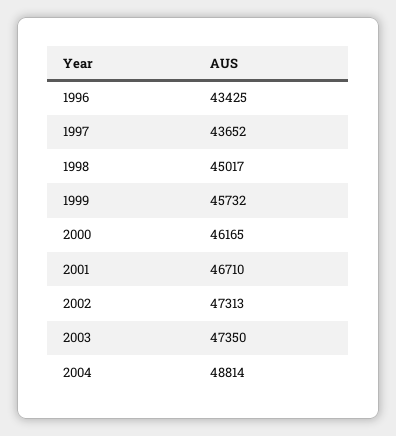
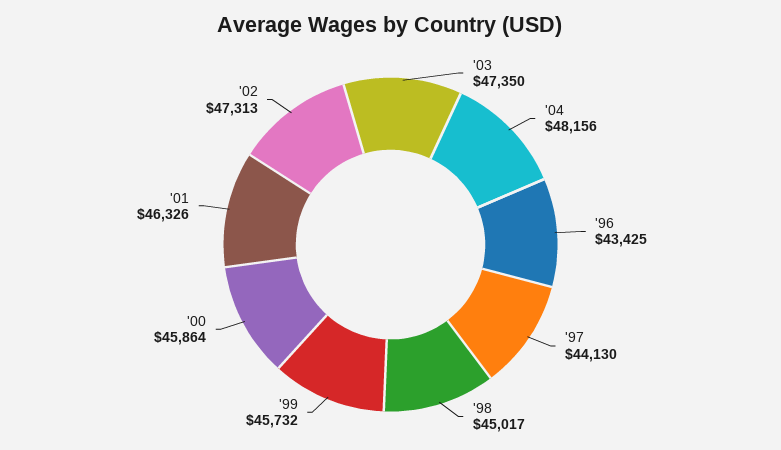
1997: 43652 -> 44130
2000: 46165 -> 45864
2001: 46710 -> 46326
2004: 48814 -> 48156

